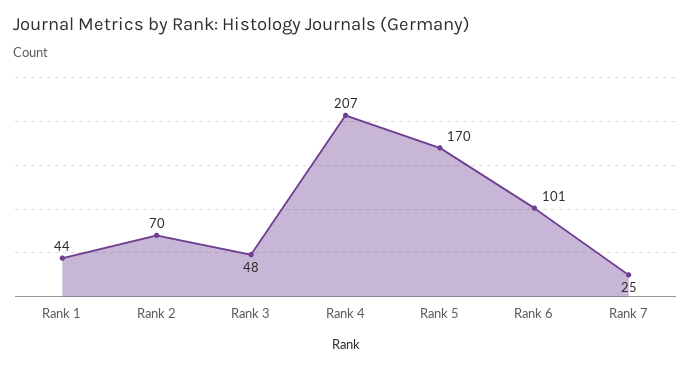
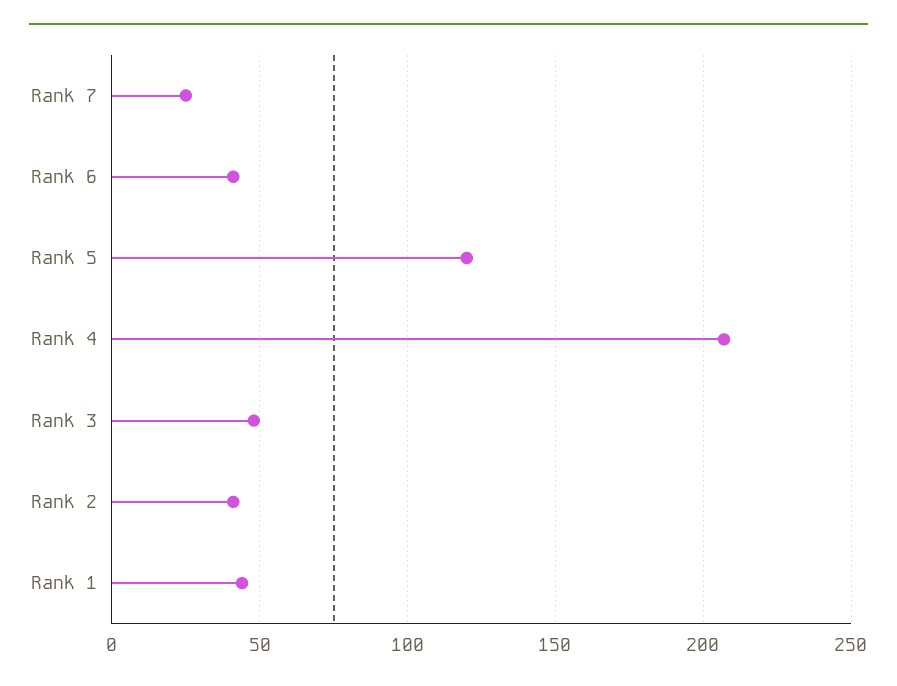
Rank 2: 70 -> 40
Rank 5: 170 -> 120
Rank 6: 101 -> 40

